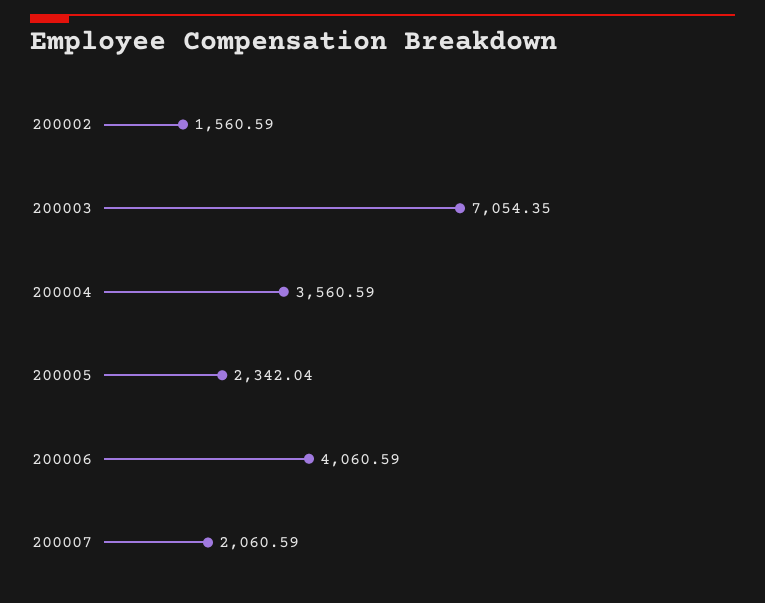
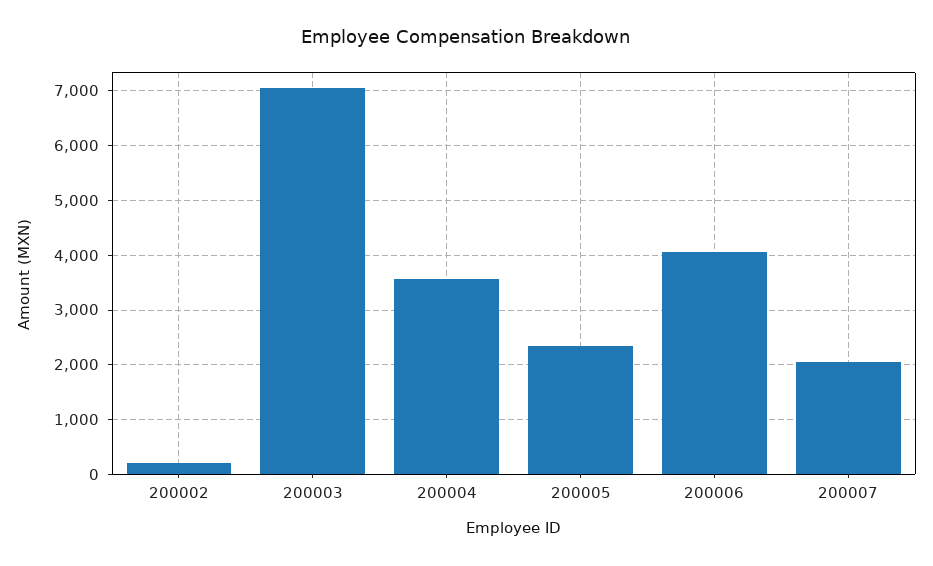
200002: 1560.59 -> 200

